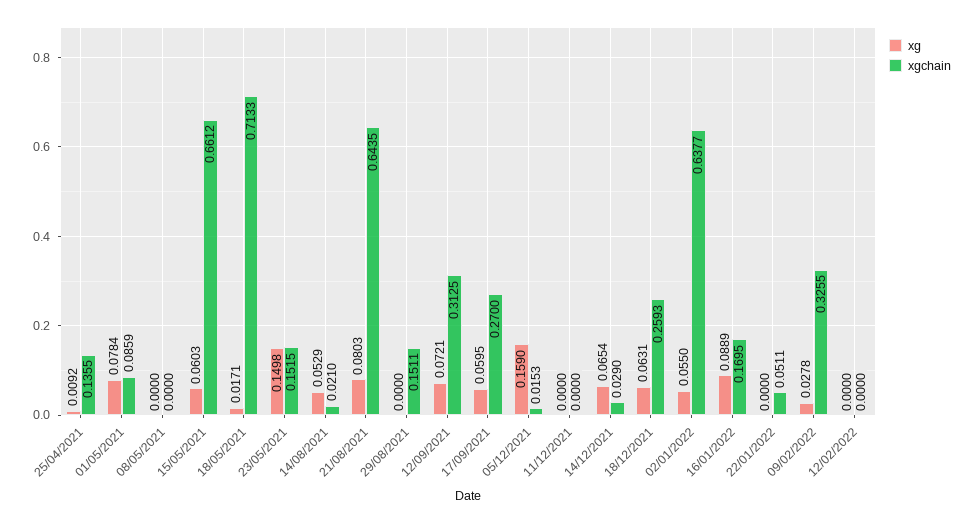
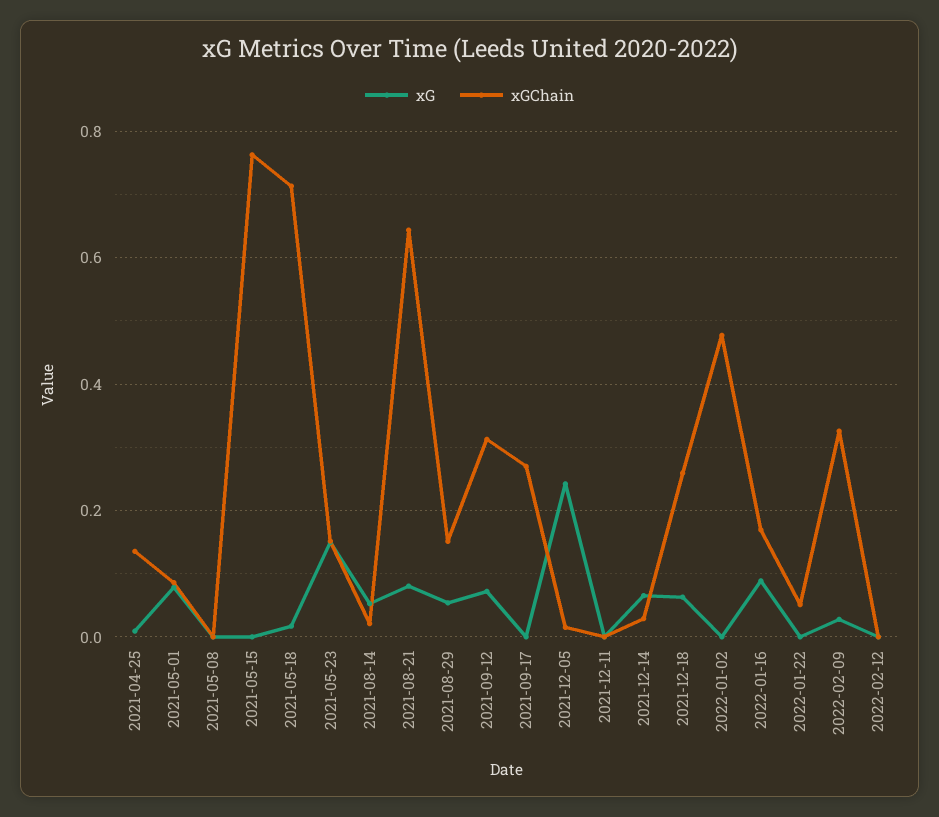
xg, 15/05/2021: 0.0603 -> 0
xgchain, 15/05/2021: 0.6612 -> 0.76
xg, 29/08/2021: 0 -> 0.06
xg, 17/09/2021: 0.0595 -> 0
xg, 05/12/2021: 0.159 -> 0.24
xg, 02/01/2022: 0.055 -> 0
xgchain, 02/01/2022: 0.6377 -> 0.48

